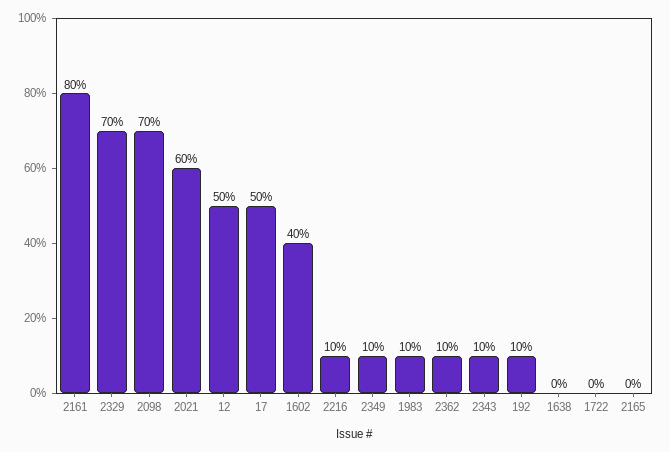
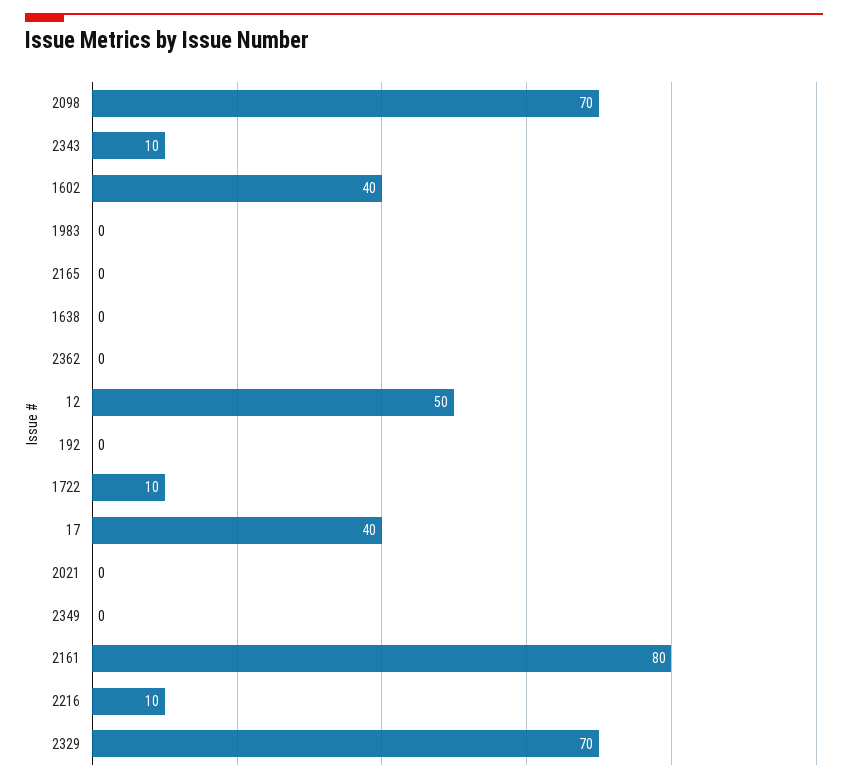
2021: 60 -> 0
17: 50 -> 40
2349: 10 -> 0
1983: 10 -> 0
2362: 10 -> 0
192: 10 -> 0
1722: 0 -> 10

